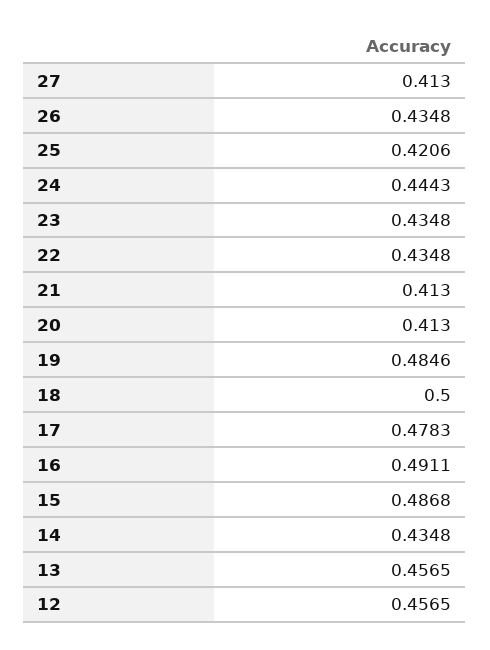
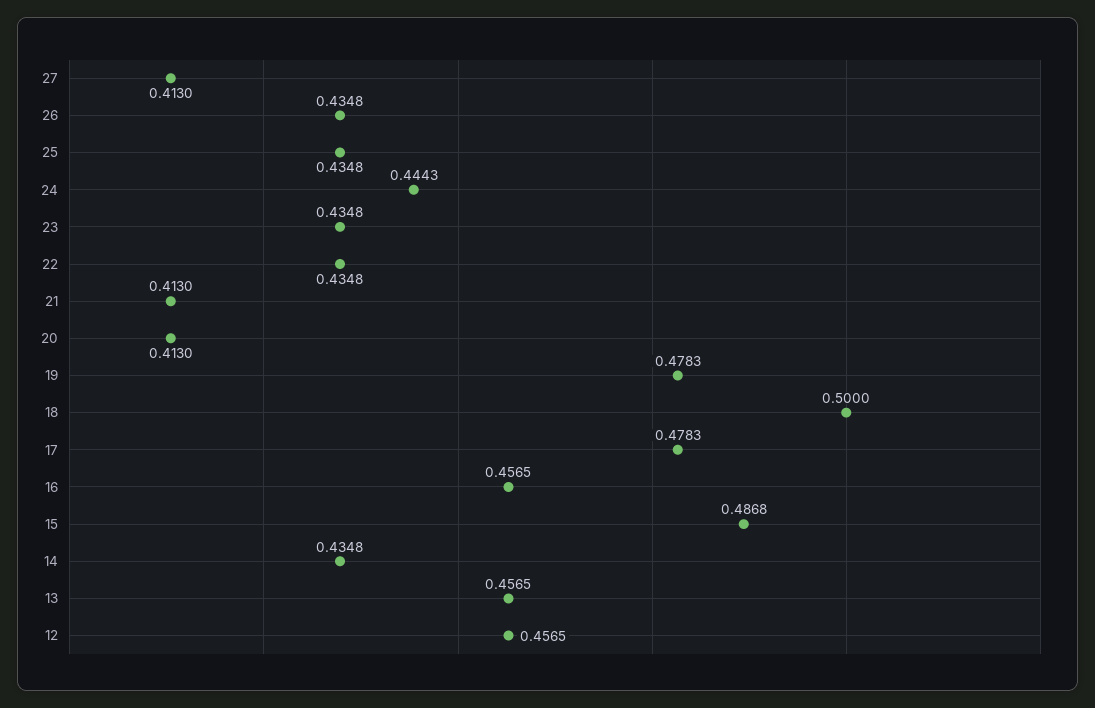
25: 0.4206 -> 0.4348
19: 0.4846 -> 0.4783
16: 0.4911 -> 0.4565

